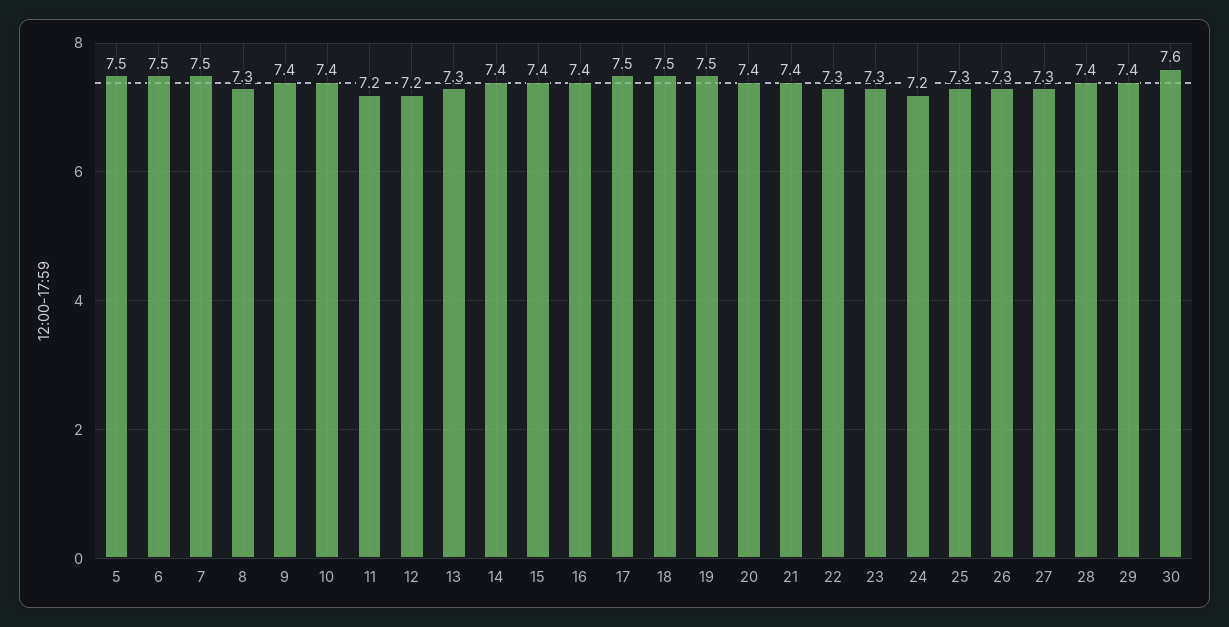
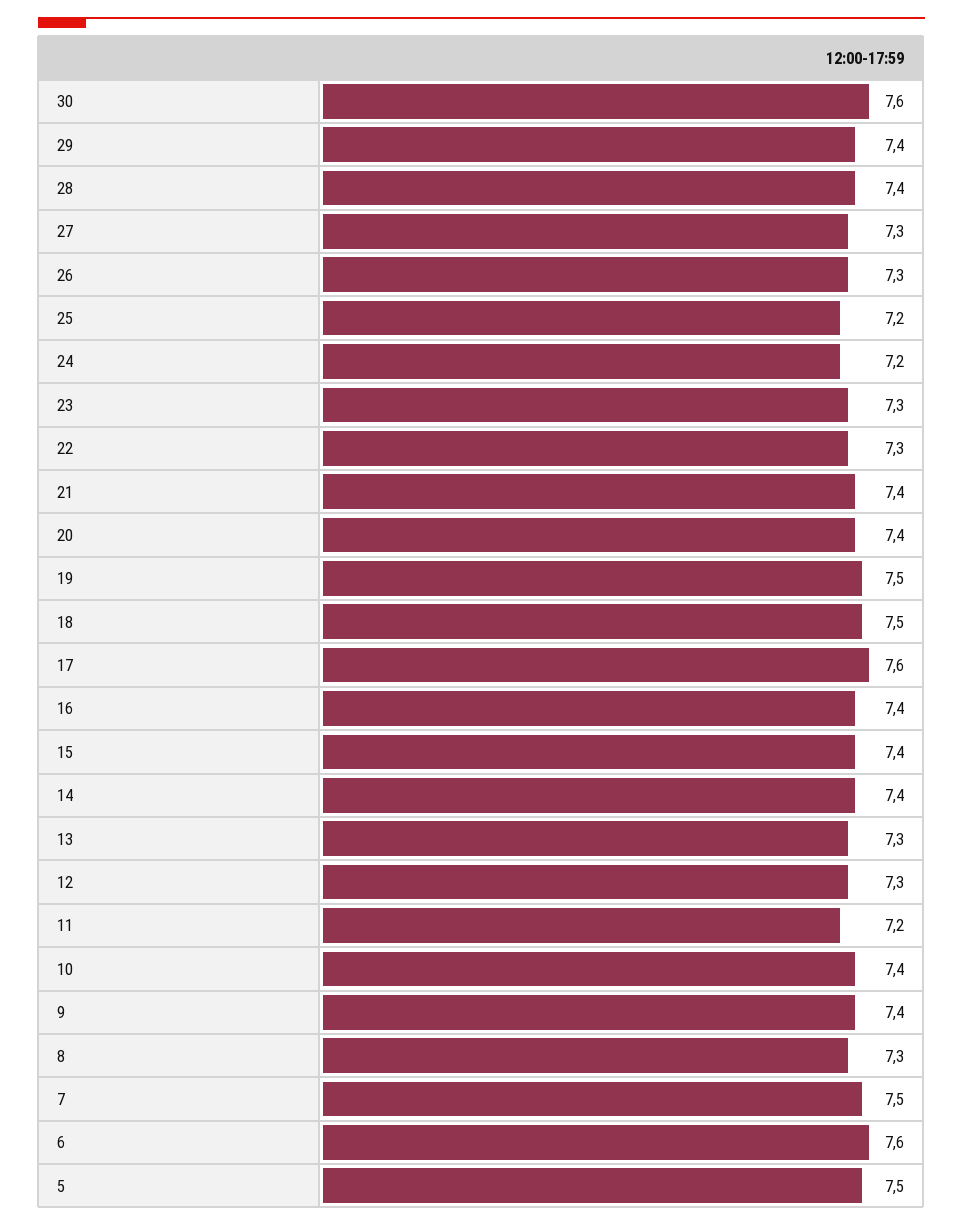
6: 7.5 -> 7.6
12: 7.2 -> 7.3
17: 7.5 -> 7.6
25: 7.3 -> 7.2

